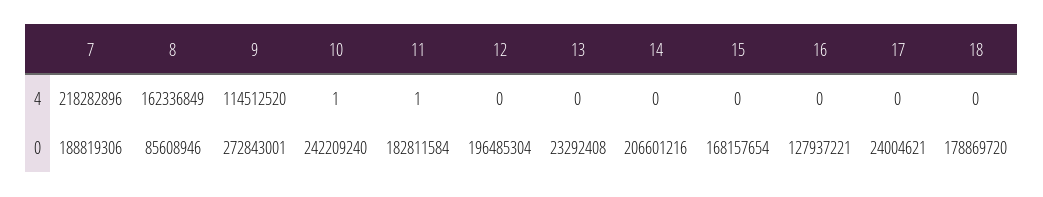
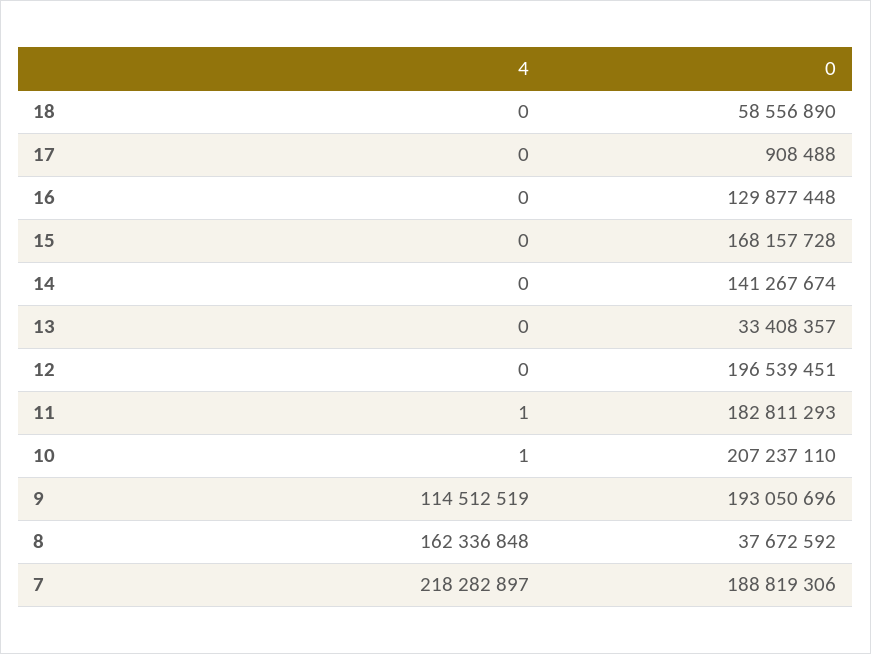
7, 4: 218282896 -> 218282897
8, 4: 162336849 -> 162336848
9, 4: 114512520 -> 114512519
8, 0: 85608946 -> 37672592
9, 0: 272843001 -> 193050696
10, 0: 242209240 -> 207237110
11, 0: 182811584 -> 182811293
12, 0: 196485304 -> 196539451
13, 0: 23292408 -> 33408357
14, 0: 206601216 -> 141267674
15, 0: 168157654 -> 168157728
16, 0: 127937221 -> 129877448
17, 0: 24004621 -> 908488
18, 0: 178869720 -> 58556890

